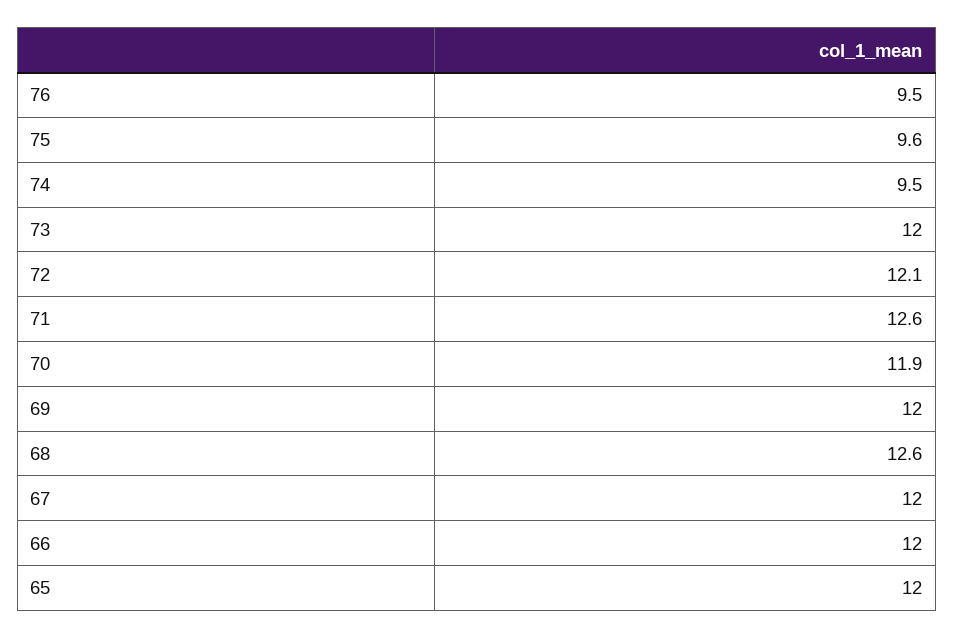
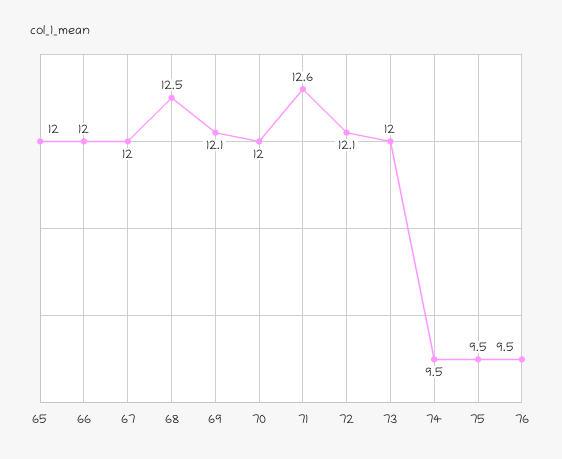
75: 9.6 -> 9.5
70: 11.9 -> 12
69: 12 -> 12.1
68: 12.6 -> 12.5

